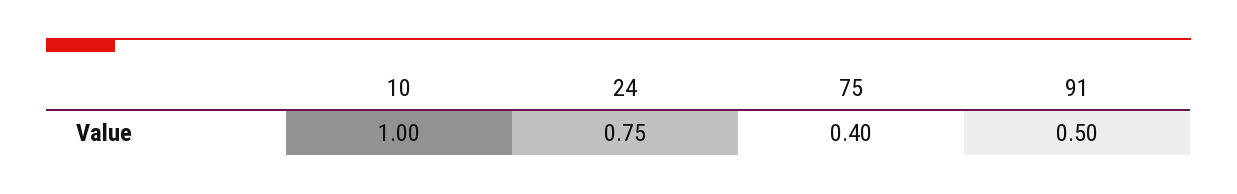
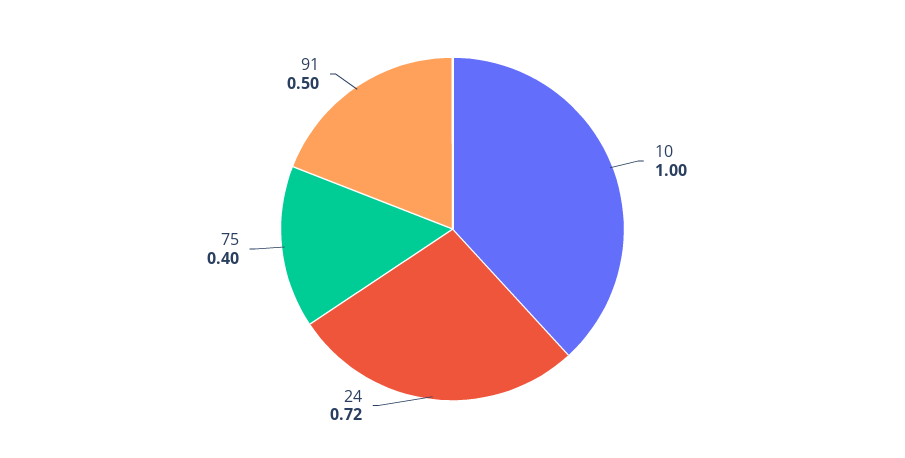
24: 0.75 -> 0.72

